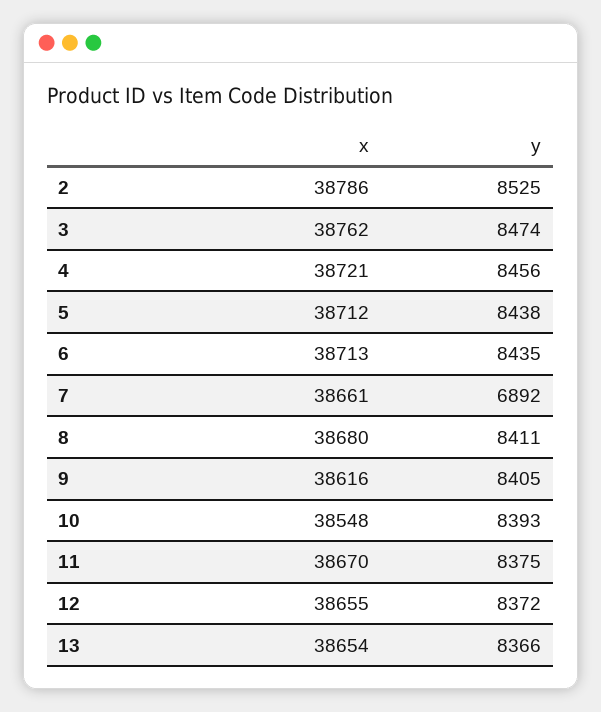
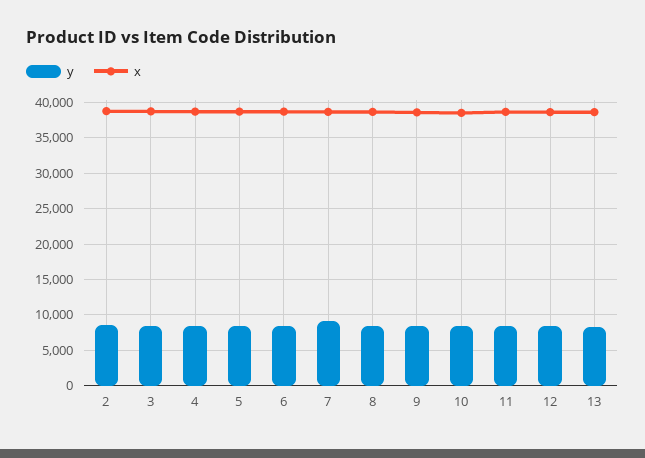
y, 7: 6892 -> 9000

